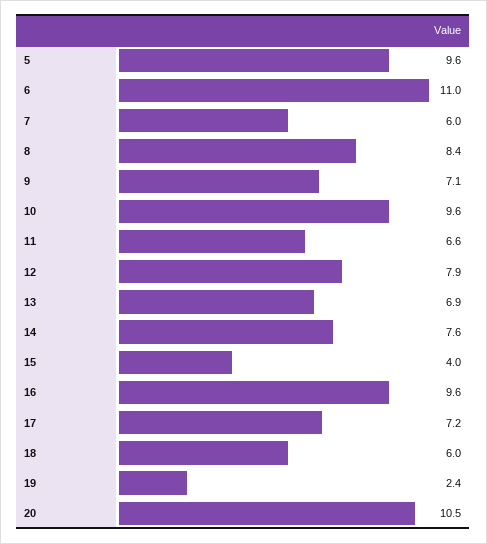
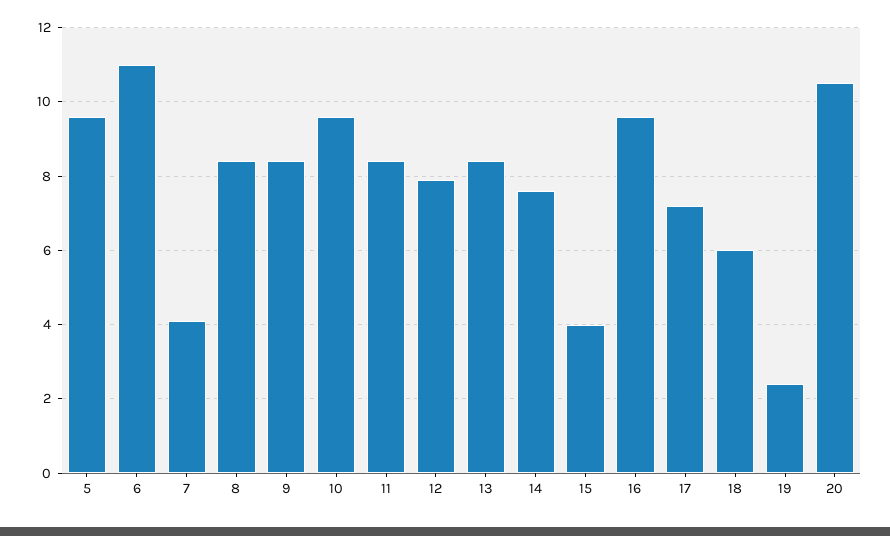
7: 6 -> 4
9: 7.1 -> 8.5
11: 6.6 -> 8.5
13: 6.9 -> 8.5

